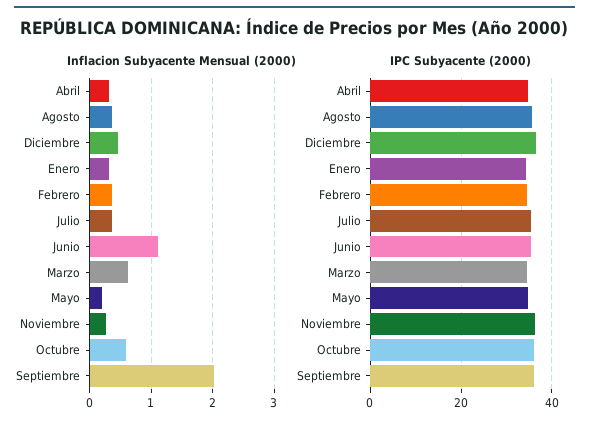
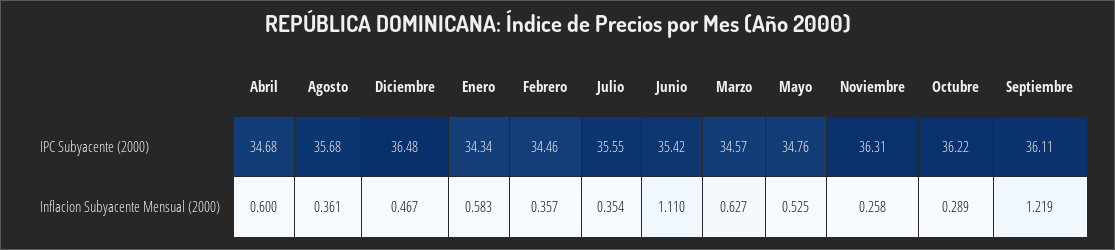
Inflacion Subyacente Mensual (2000), Abril: 0.3 -> 0.6
Inflacion Subyacente Mensual (2000), Enero: 0.3 -> 0.583
Inflacion Subyacente Mensual (2000), Mayo: 0.2 -> 0.525
Inflacion Subyacente Mensual (2000), Octubre: 0.6 -> 0.289
Inflacion Subyacente Mensual (2000), Septiembre: 2 -> 1.219

